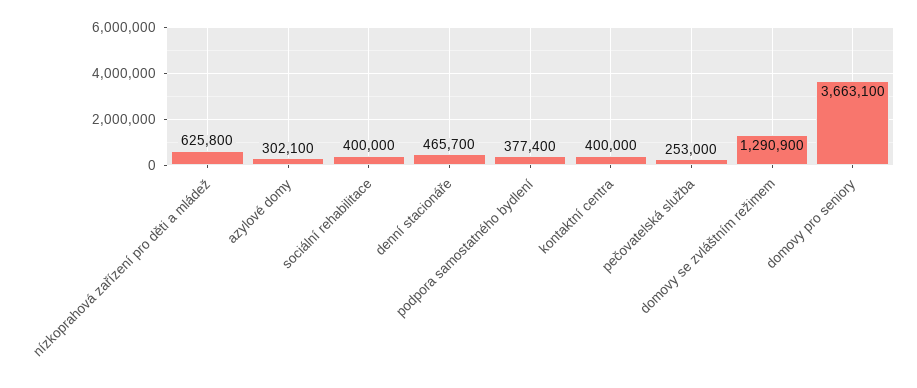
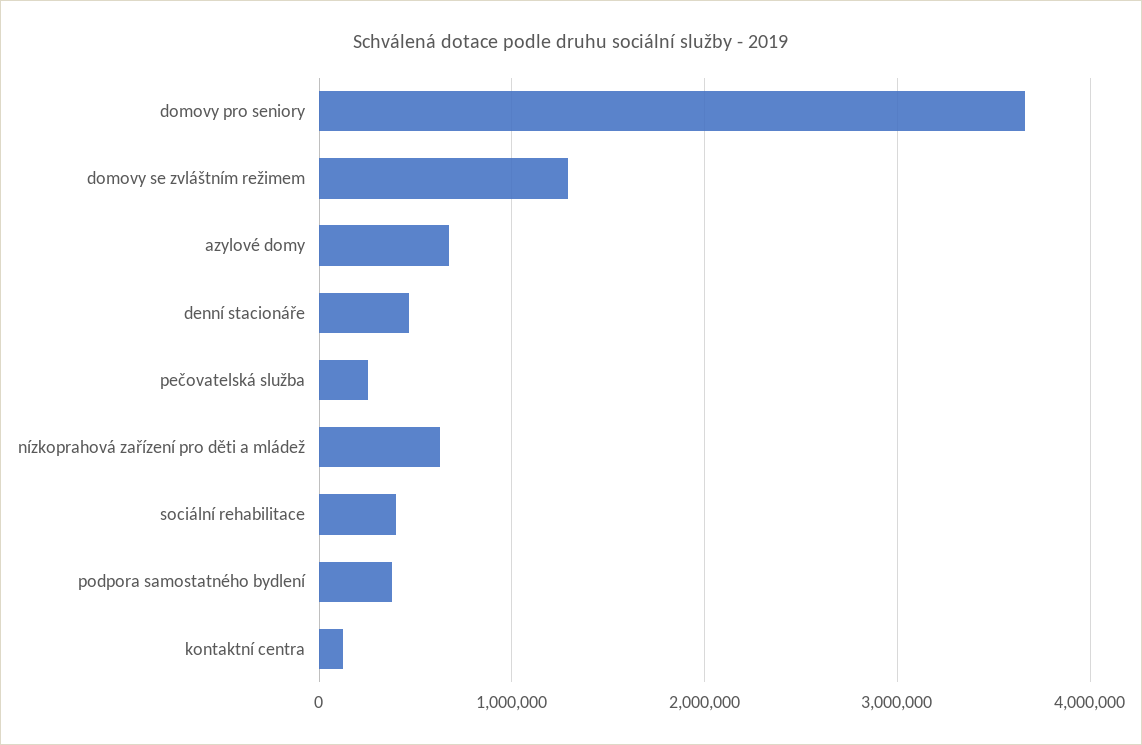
azylové domy: 302100 -> 700000
kontaktní centra: 400000 -> 100000

